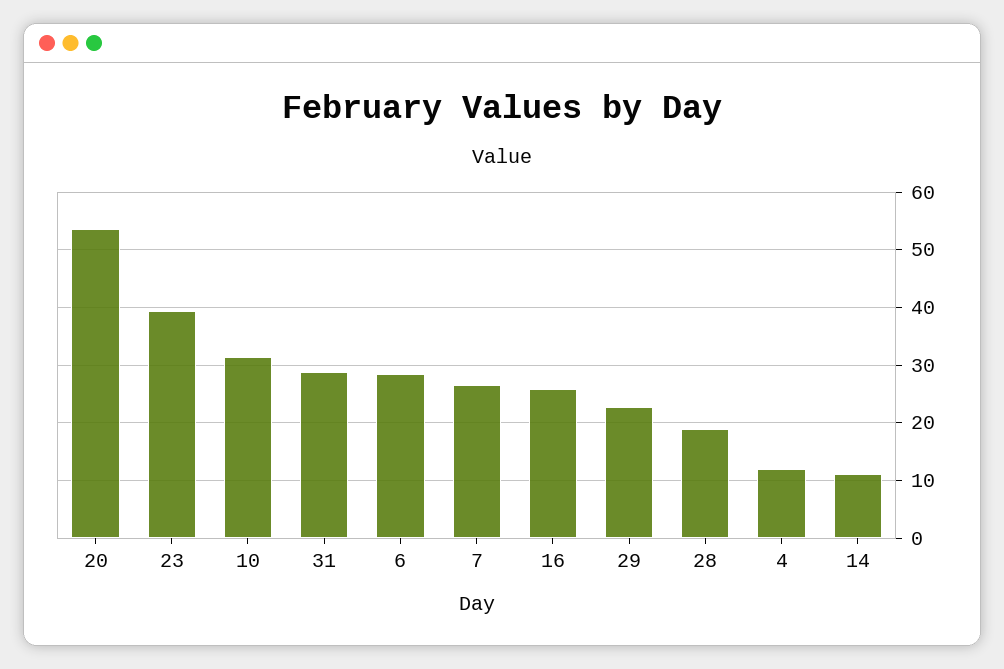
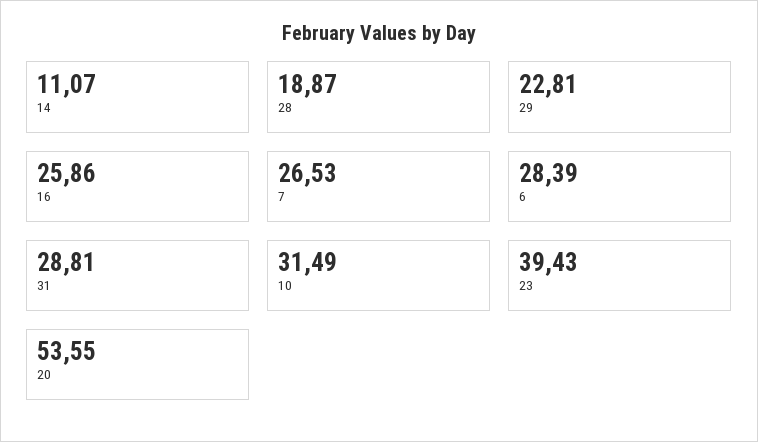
4: 12 -> none

